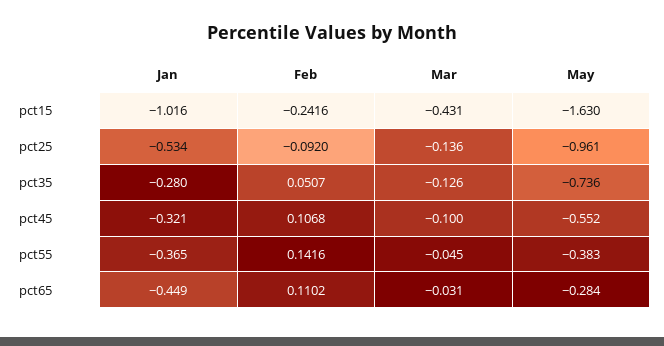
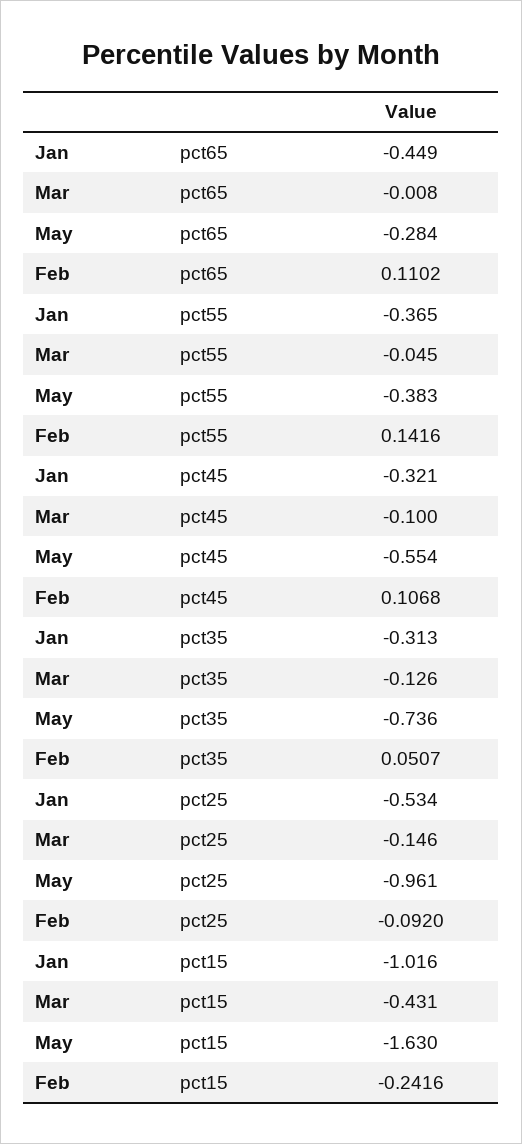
Mar, pct25: -0.136 -> -0.146
Jan, pct35: -0.28 -> -0.313
May, pct45: -0.552 -> -0.554
Mar, pct65: -0.031 -> -0.008

